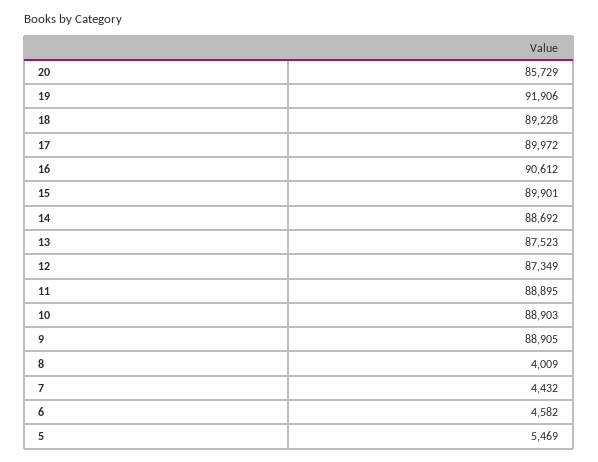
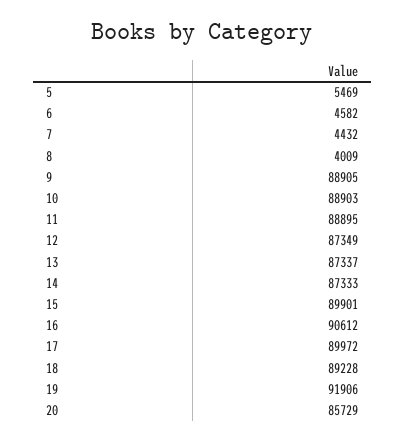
14: 88692 -> 87333
13: 87523 -> 87337

